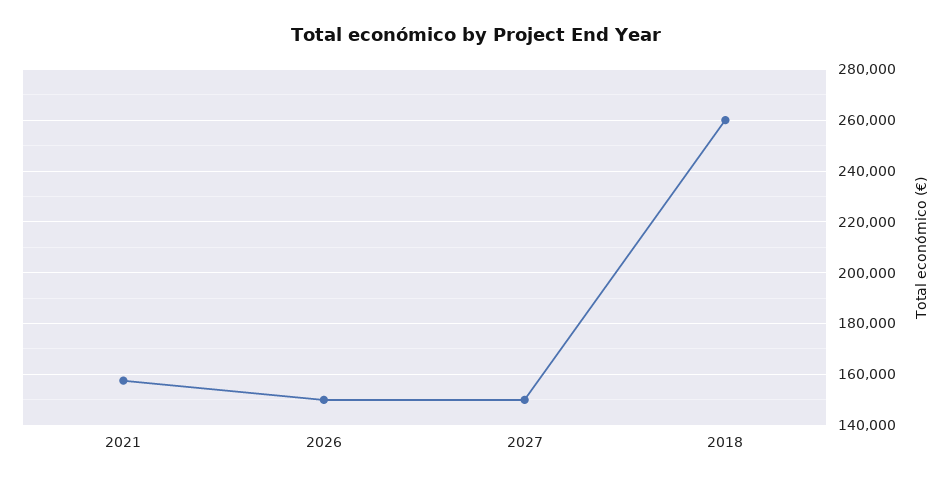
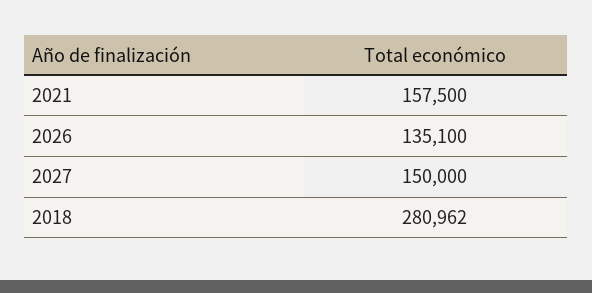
2026: 150000 -> 135100
2018: 260000 -> 280962

